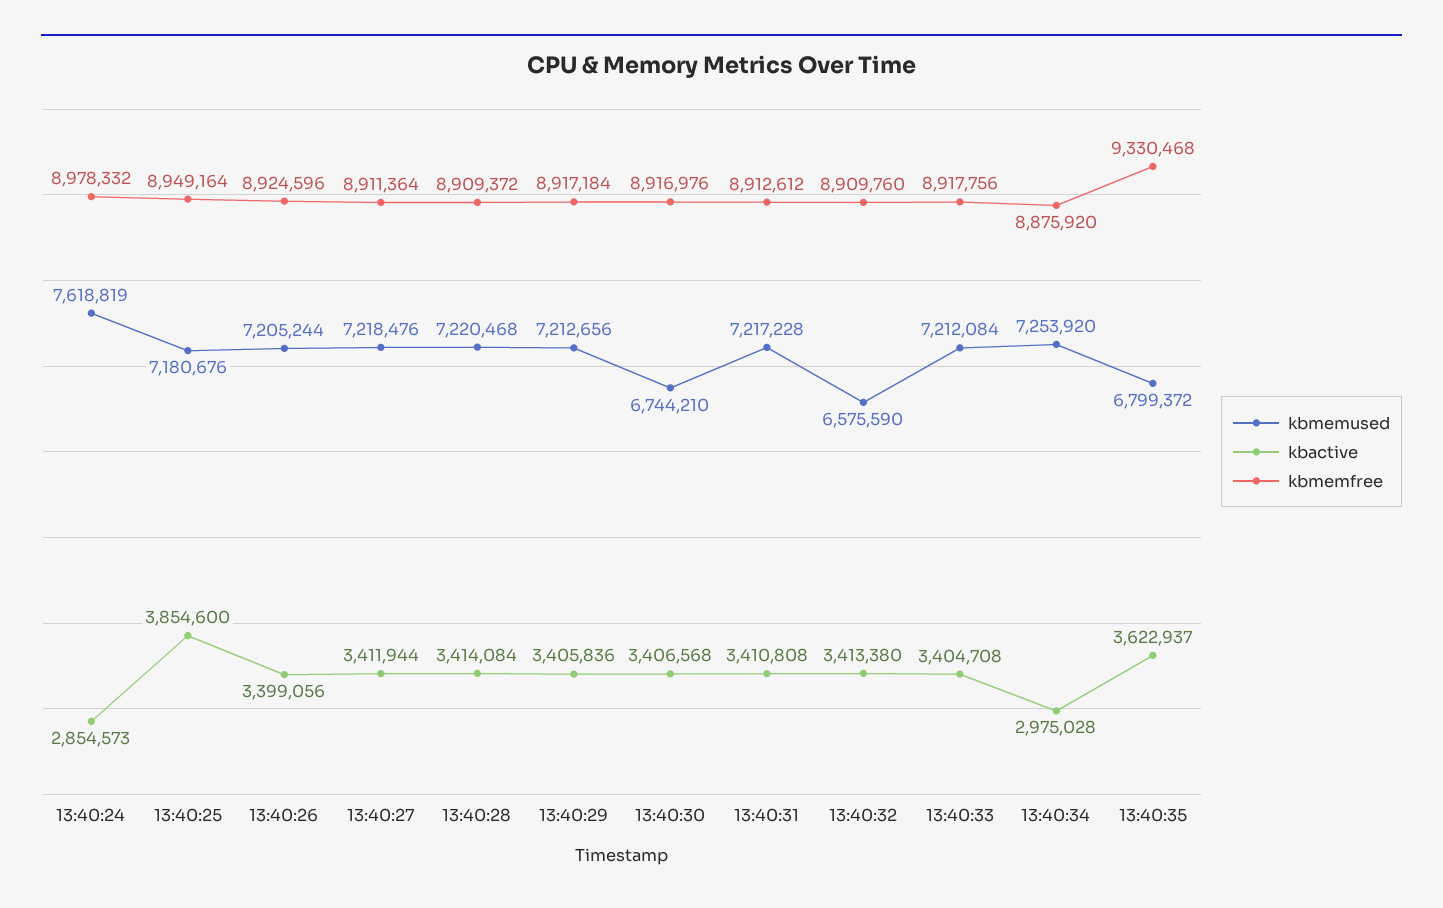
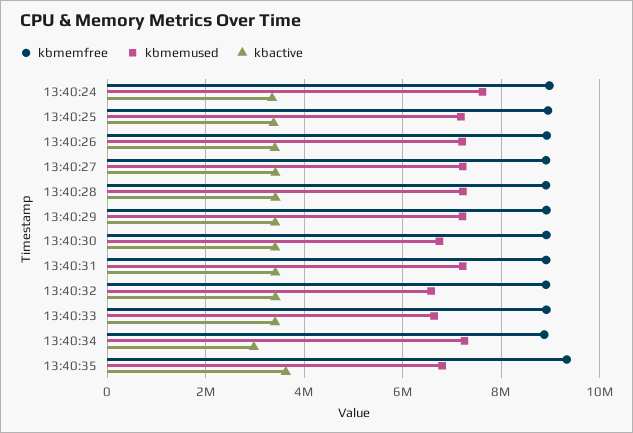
kbactive, 13:40:24: 2854573 -> 3400000
kbactive, 13:40:25: 3854600 -> 3400000
kbmemused, 13:40:33: 7212084 -> 6600000

